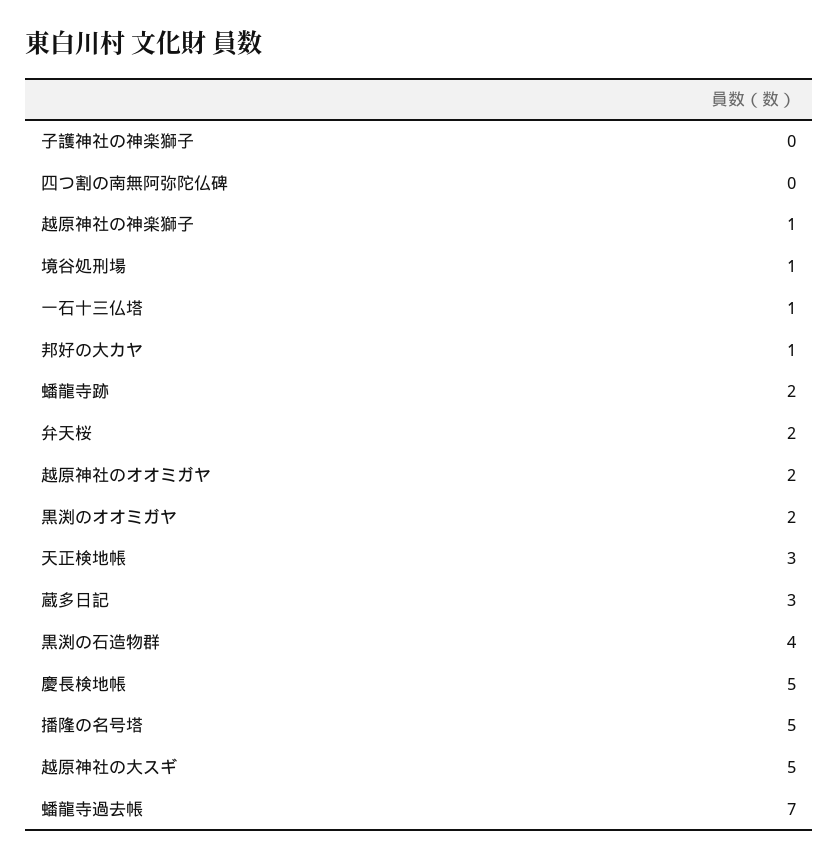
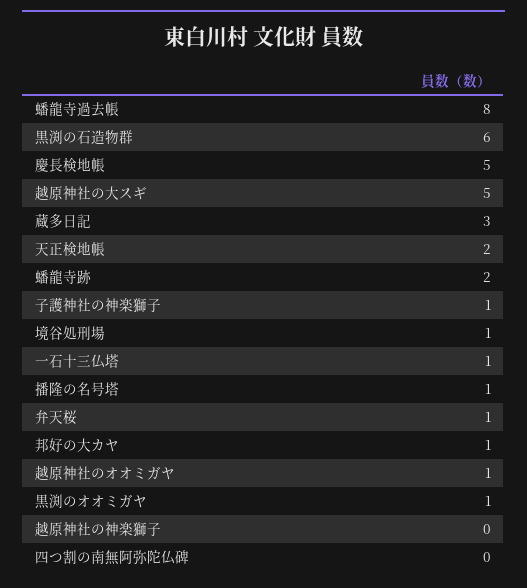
子護神社の神楽獅子: 0 -> 1
越原神社の神楽獅子: 1 -> 0
弁天桜: 2 -> 1
越原神社のオオミガヤ: 2 -> 1
黒渕のオオミガヤ: 2 -> 1
天正検地帳: 3 -> 2
黒渕の石造物群: 4 -> 6
播隆の名号塔: 5 -> 1
蟠龍寺過去帳: 7 -> 8

